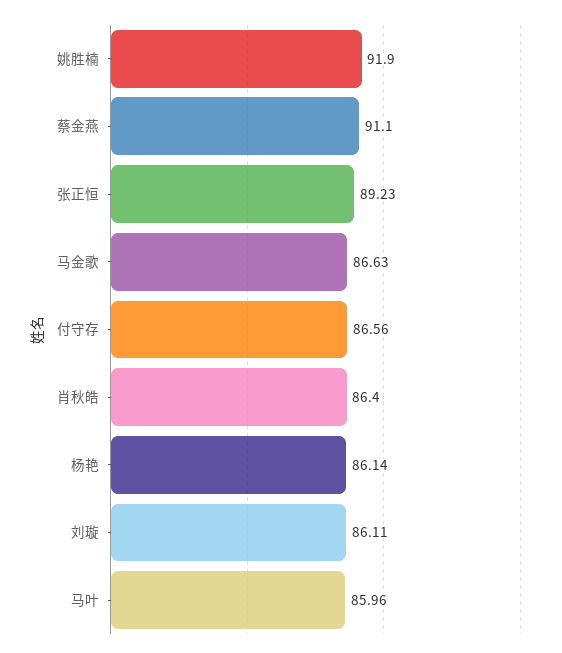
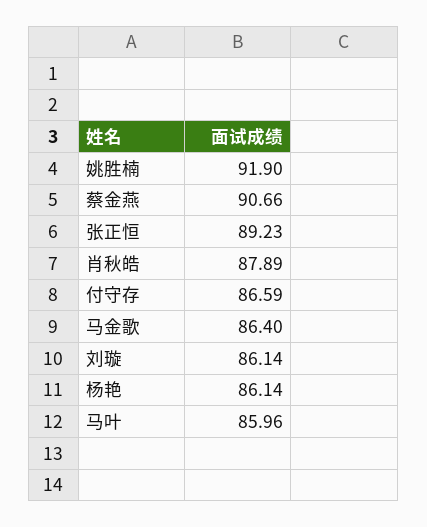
蔡金燕: 91.1 -> 90.66
马金歌: 86.63 -> 86.4
付守存: 86.56 -> 86.59
肖秋皓: 86.4 -> 87.89
刘璇: 86.11 -> 86.14

